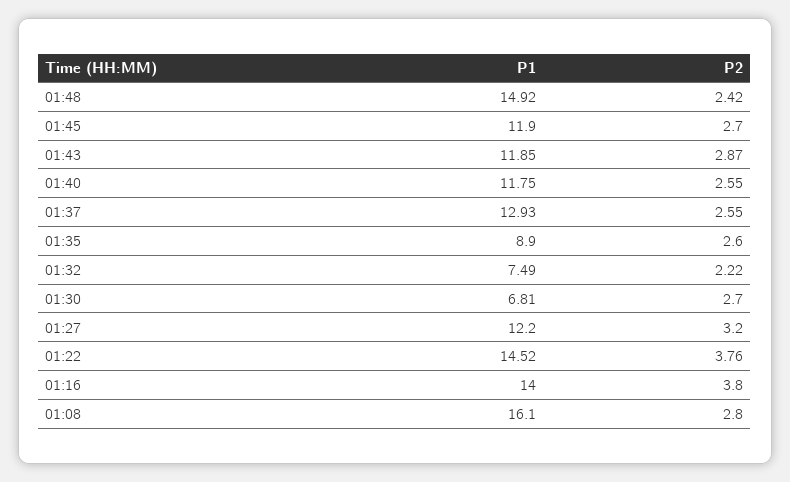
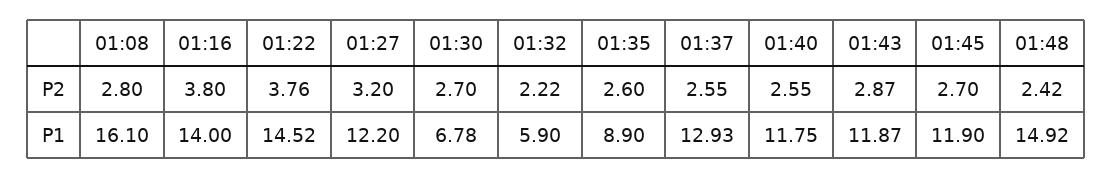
P1, 01:43: 11.85 -> 11.87
P1, 01:32: 7.49 -> 5.9
P1, 01:30: 6.81 -> 6.78

